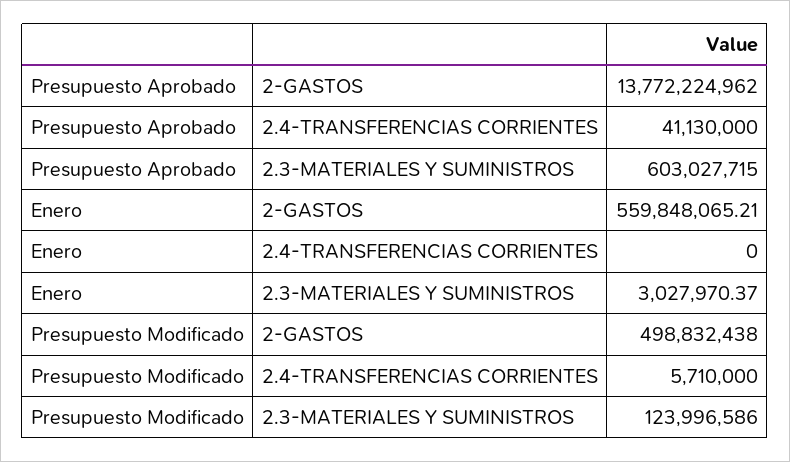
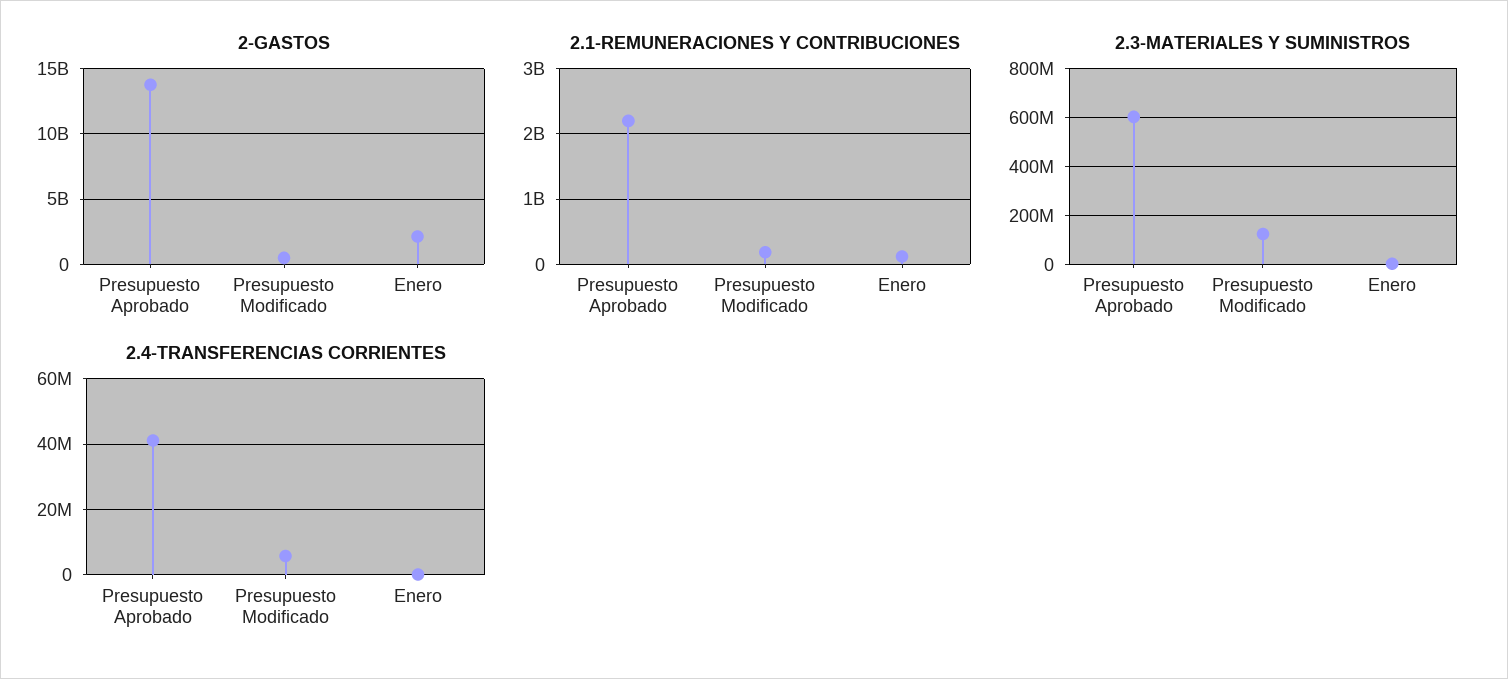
2-GASTOS, Enero: 559848065.21 -> 2000000000
2.1-REMUNERACIONES Y CONTRIBUCIONES, Presupuesto Aprobado: none -> 2200000000
2.1-REMUNERACIONES Y CONTRIBUCIONES, Presupuesto Modificado: none -> 200000000
2.1-REMUNERACIONES Y CONTRIBUCIONES, Enero: none -> 100000000

